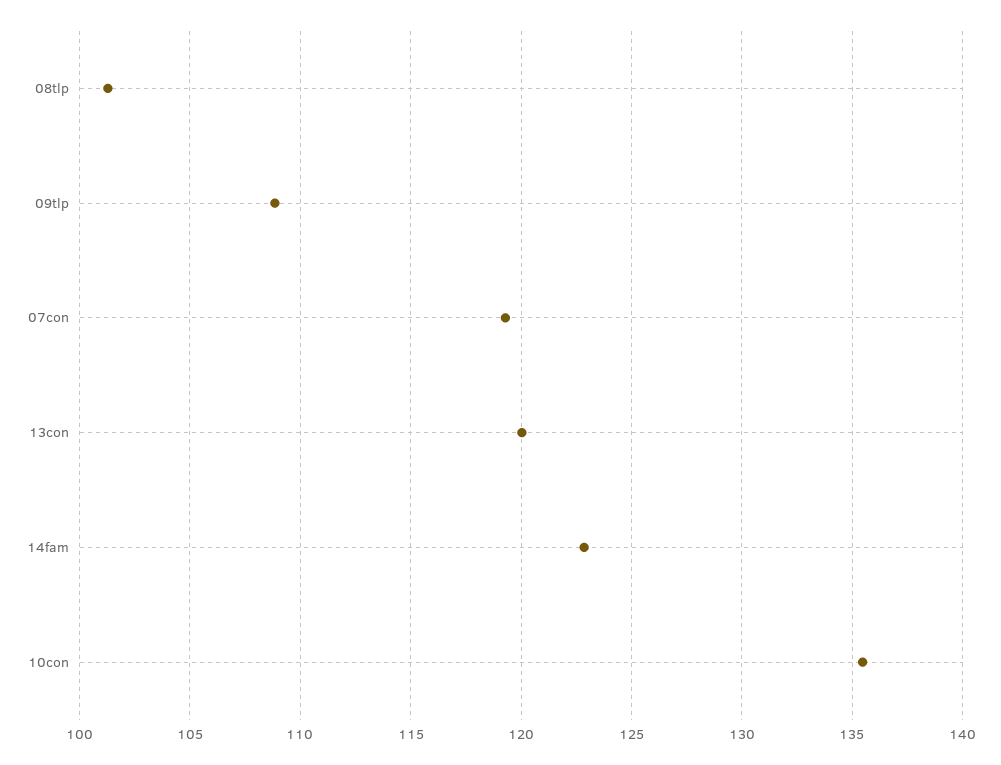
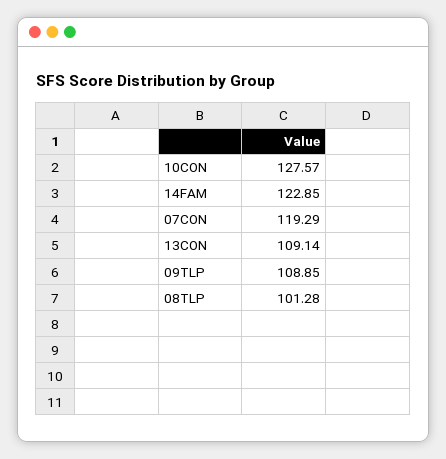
13con: 120 -> 109.14
10con: 135.5 -> 127.57

